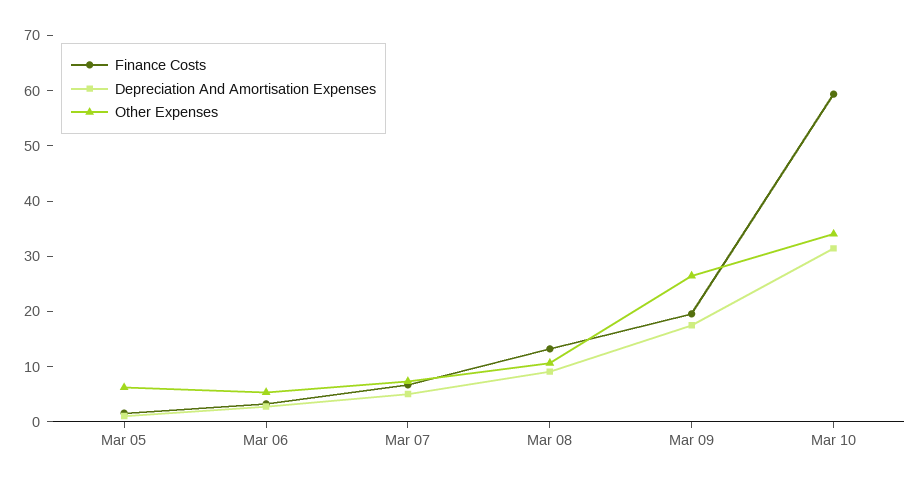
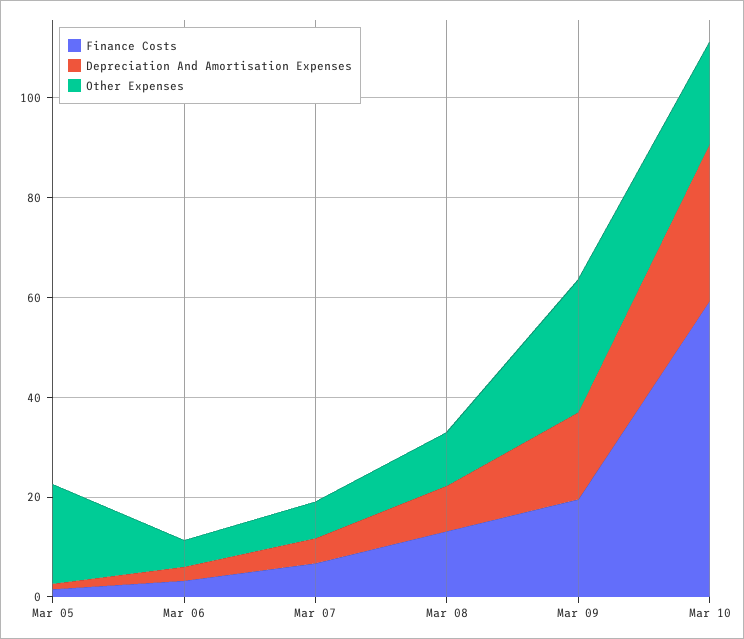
Other Expenses, Mar 05: 6 -> 20
Other Expenses, Mar 10: 34 -> 20

